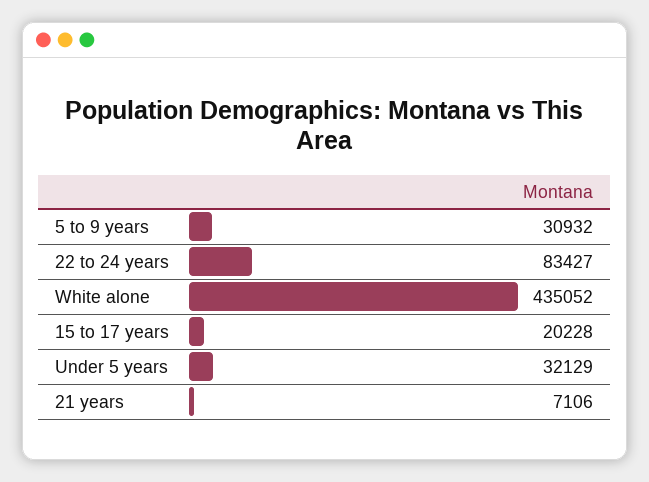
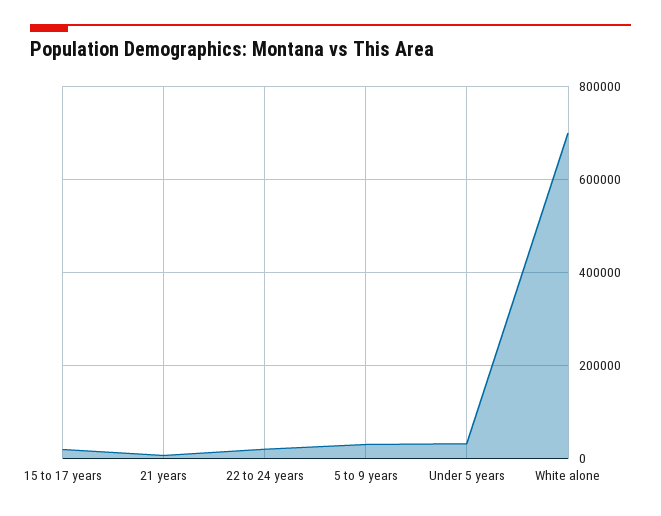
22 to 24 years: 83427 -> 20000
White alone: 435052 -> 700000

